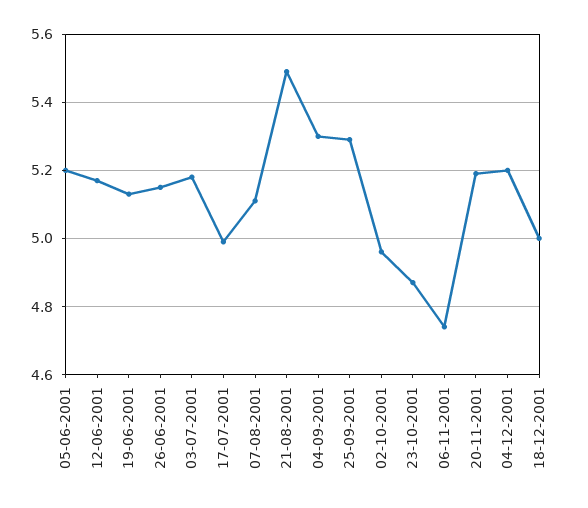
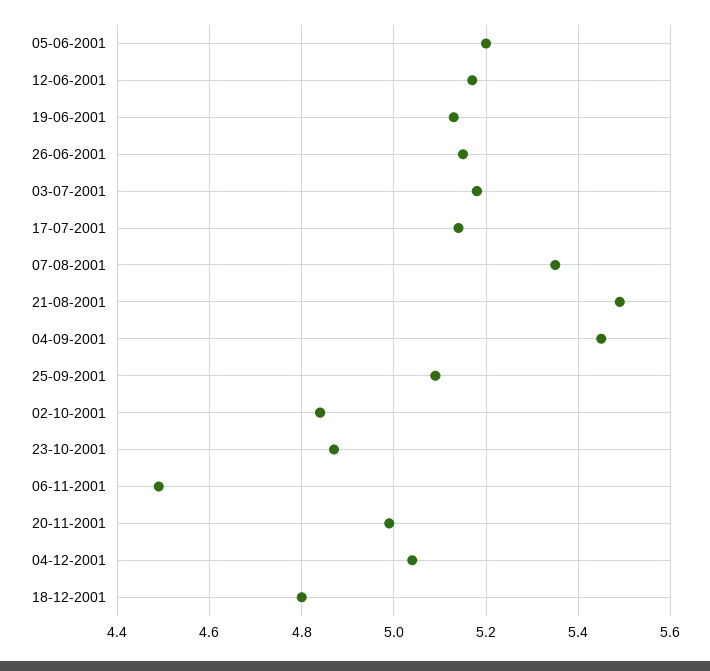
17-07-2001: 5 -> 5.15
07-08-2001: 5.1 -> 5.35
04-09-2001: 5.3 -> 5.45
25-09-2001: 5.3 -> 5.1
02-10-2001: 4.95 -> 4.85
06-11-2001: 4.75 -> 4.5
20-11-2001: 5.2 -> 5
04-12-2001: 5.2 -> 5.05
18-12-2001: 5 -> 4.8

